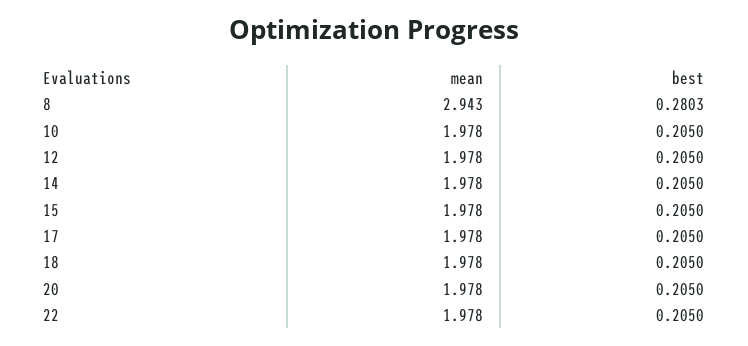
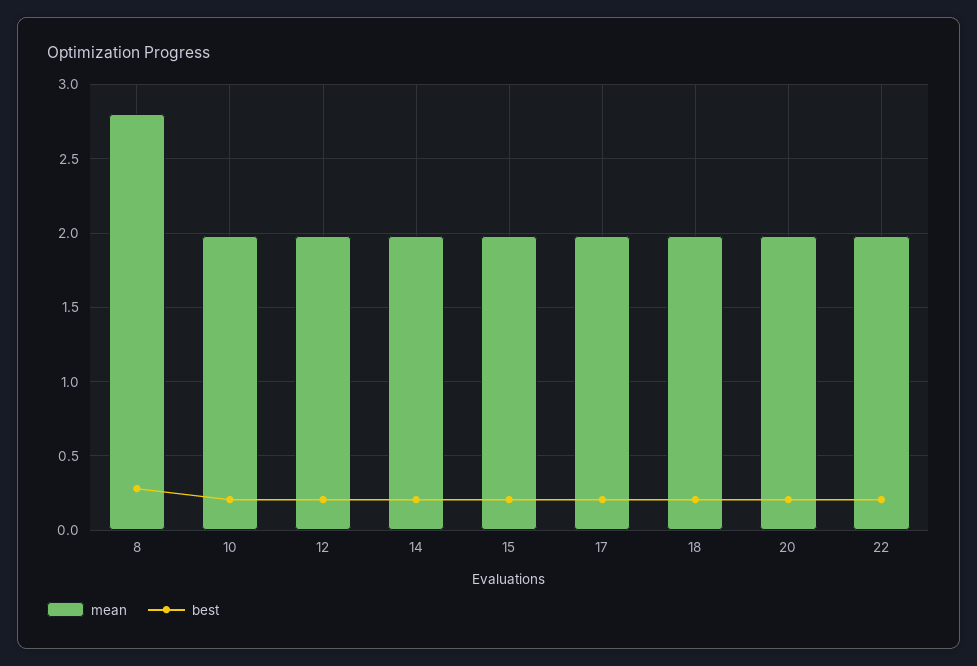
mean, 8: 2.943 -> 2.8

